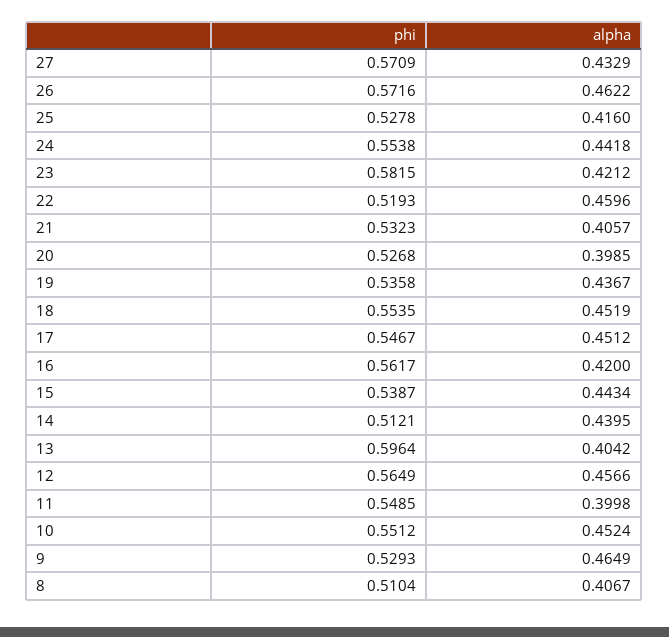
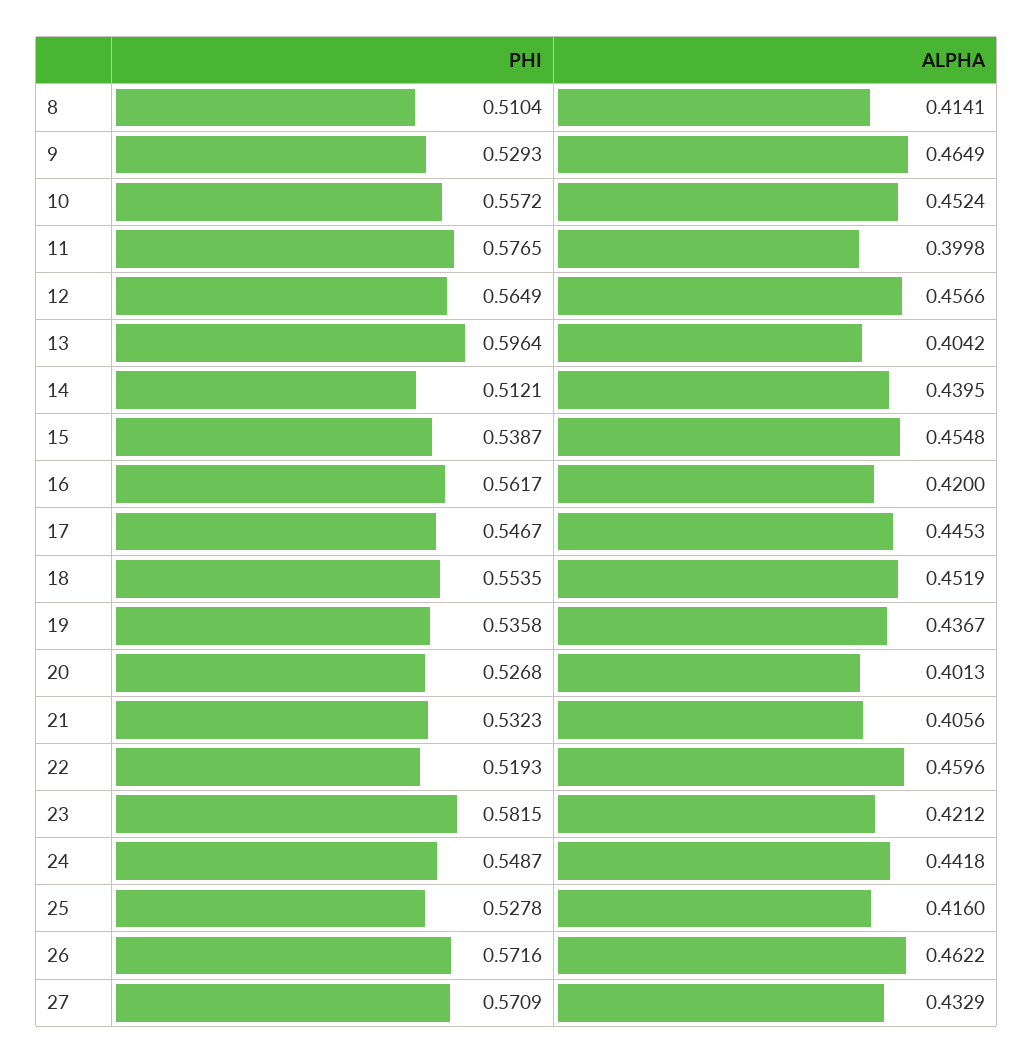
phi, 24: 0.5538 -> 0.5487
alpha, 21: 0.4057 -> 0.4056
alpha, 20: 0.3985 -> 0.4013
alpha, 17: 0.4512 -> 0.4453
alpha, 15: 0.4434 -> 0.4548
phi, 11: 0.5485 -> 0.5765
phi, 10: 0.5512 -> 0.5572
alpha, 8: 0.4067 -> 0.4141

